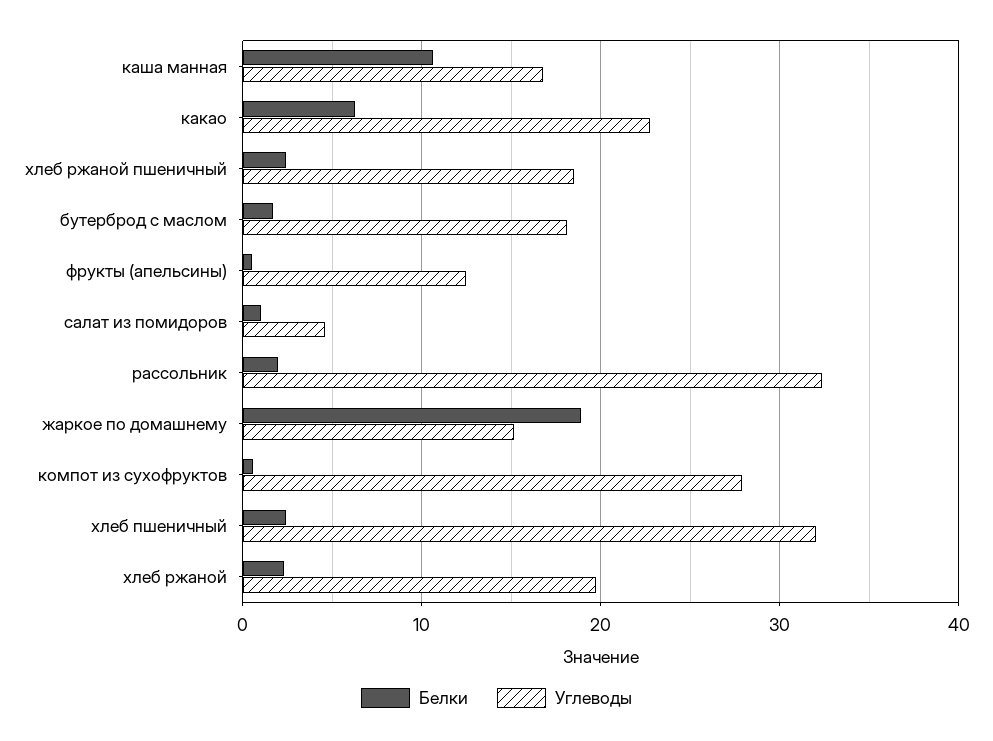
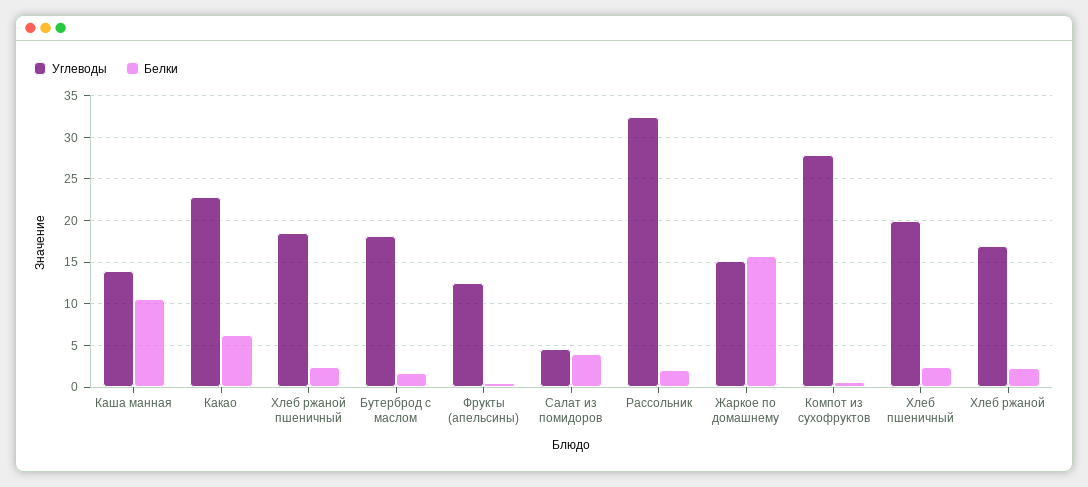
Углеводы, каша манная: 17 -> 14
Белки, салат из помидоров: 1 -> 4
Белки, жаркое по домашнему: 19 -> 16
Углеводы, хлеб пшеничный: 32 -> 20
Углеводы, хлеб ржаной: 20 -> 17

